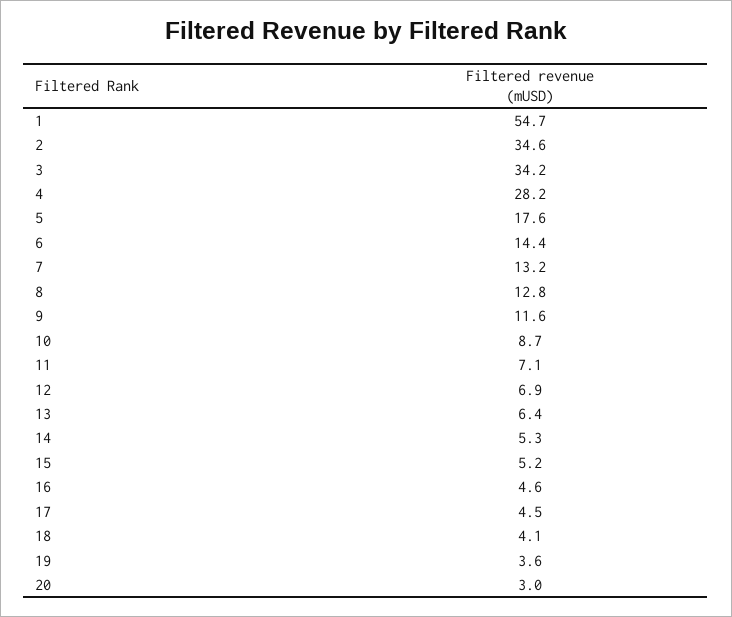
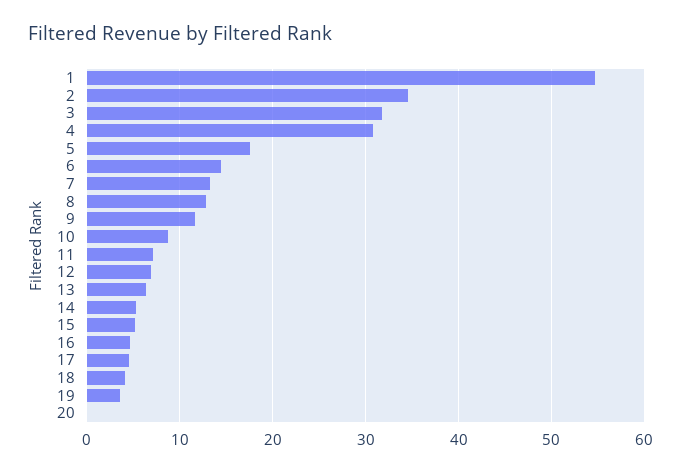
3: 34.2 -> 32
4: 28.2 -> 31
20: 3 -> 0

